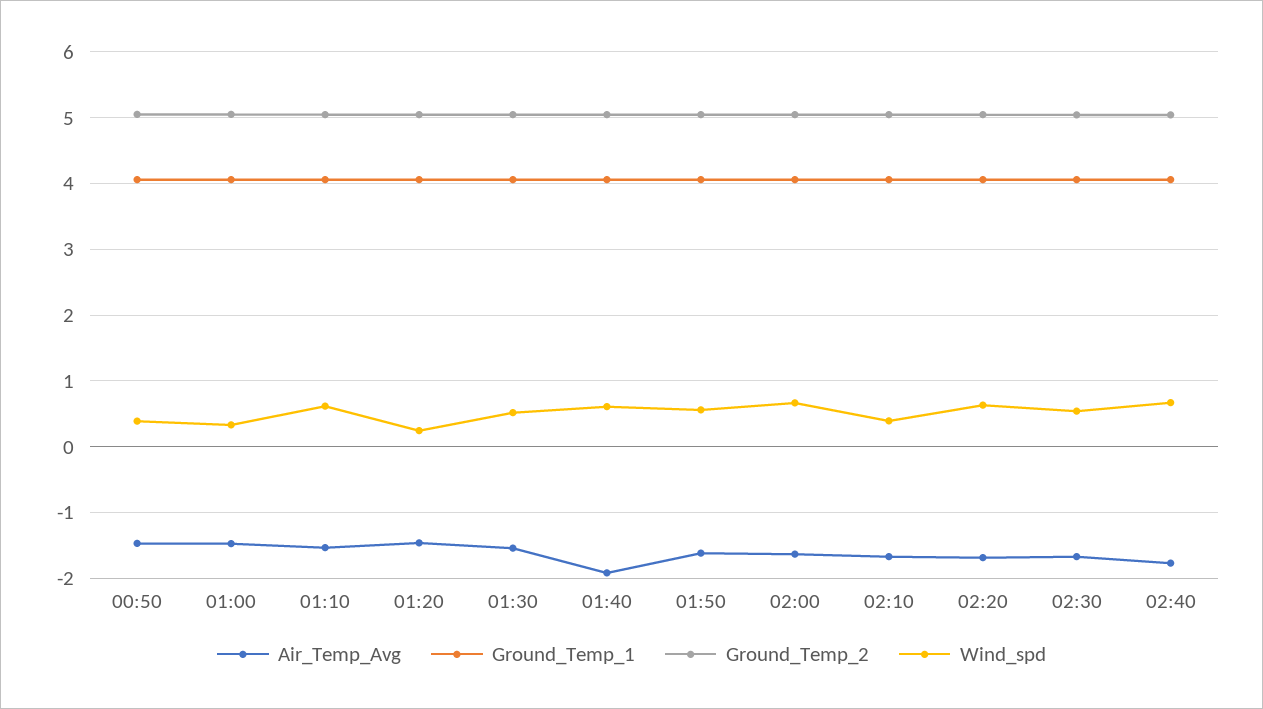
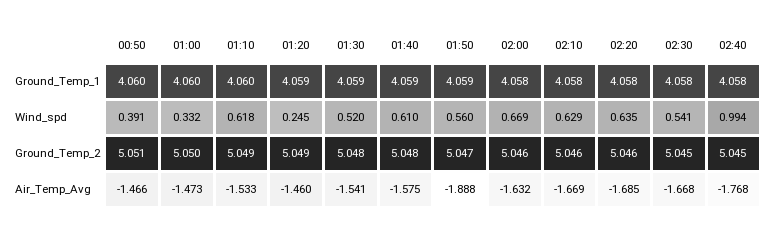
Air_Temp_Avg, 01:40: -1.9 -> -1.575
Air_Temp_Avg, 01:50: -1.6 -> -1.888
Wind_spd, 02:10: 0.4 -> 0.629
Wind_spd, 02:40: 0.7 -> 0.994

